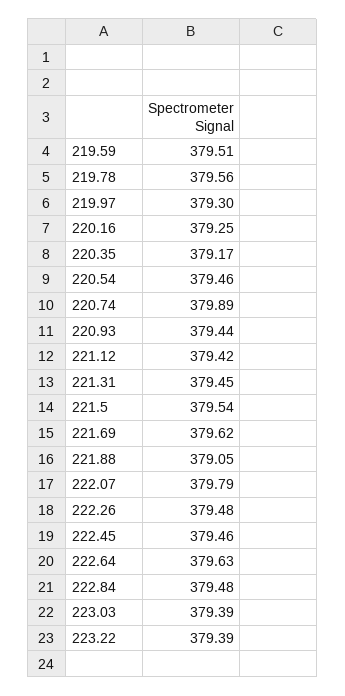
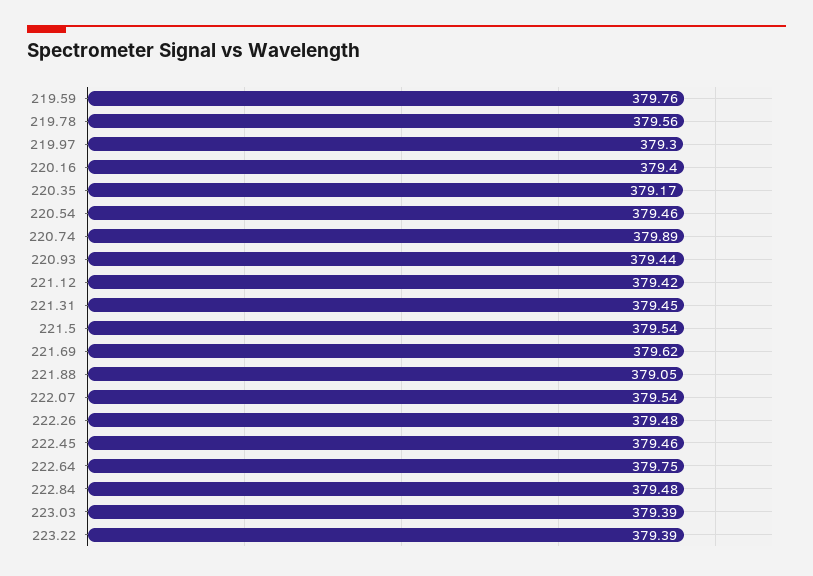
219.59: 379.51 -> 379.76
220.16: 379.25 -> 379.4
222.07: 379.79 -> 379.54
222.64: 379.63 -> 379.75

